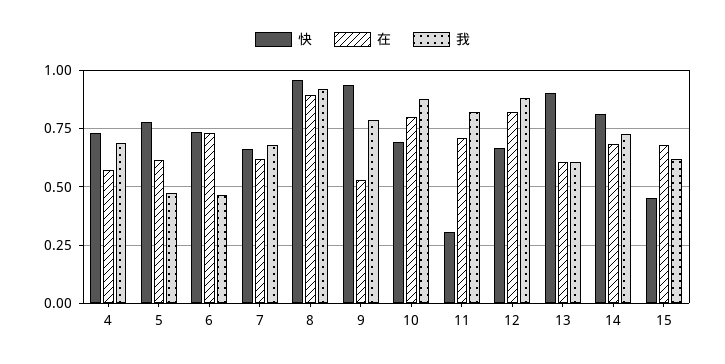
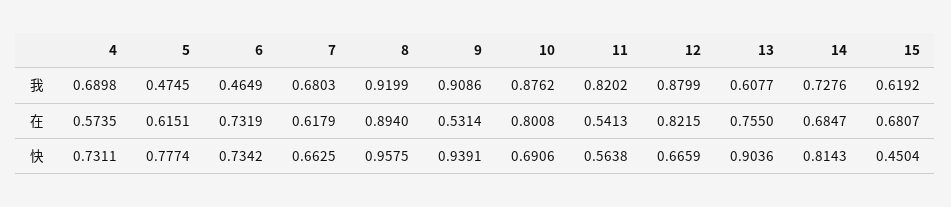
我, 9: 0.8 -> 0.9086
快, 11: 0.3 -> 0.5638
在, 11: 0.7 -> 0.5413
在, 13: 0.6 -> 0.755

